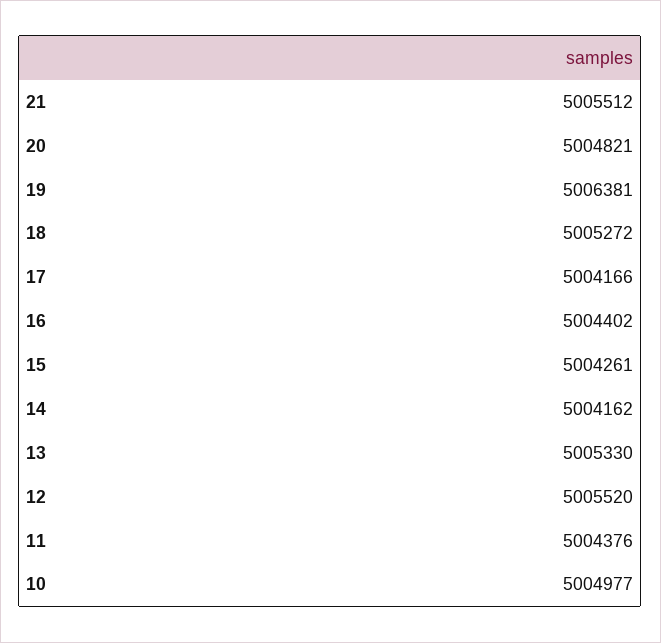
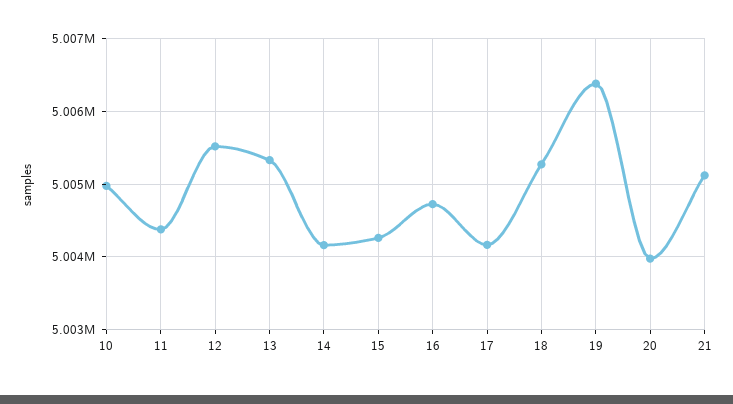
21: 5005512 -> 5005100
20: 5004821 -> 5004000
16: 5004402 -> 5004700

